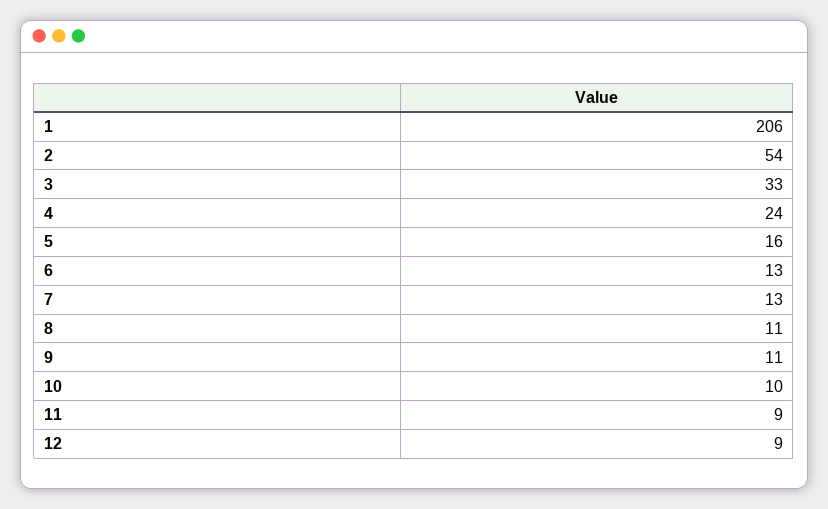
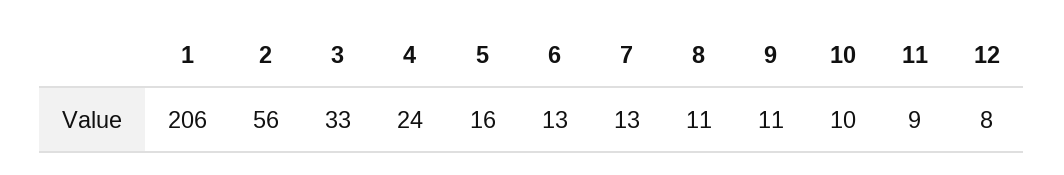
2: 54 -> 56
12: 9 -> 8

